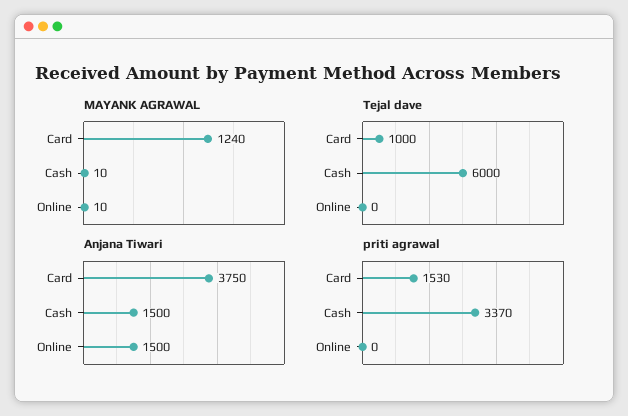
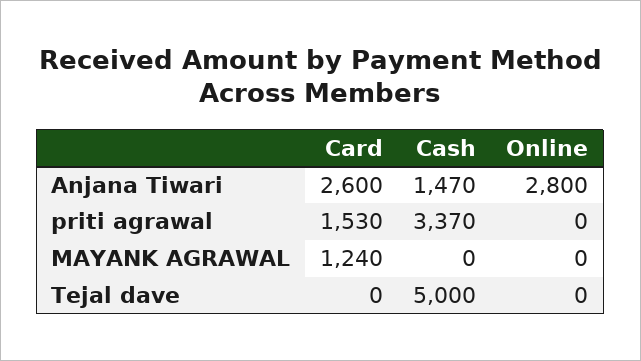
MAYANK AGRAWAL, Cash: 10 -> 0
MAYANK AGRAWAL, Online: 10 -> 0
Tejal dave, Card: 1000 -> 0
Tejal dave, Cash: 6000 -> 5000
Anjana Tiwari, Card: 3750 -> 2600
Anjana Tiwari, Cash: 1500 -> 1470
Anjana Tiwari, Online: 1500 -> 2800

